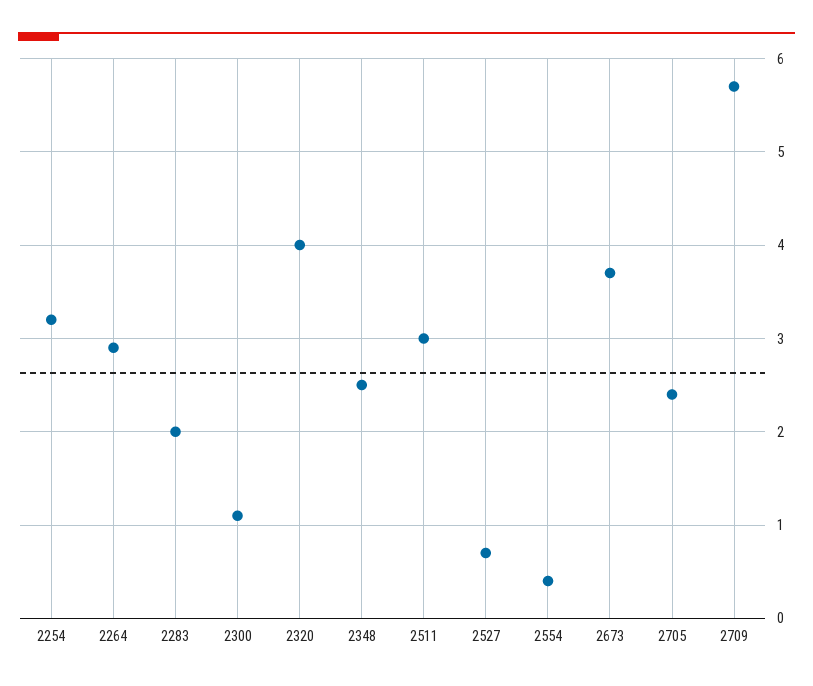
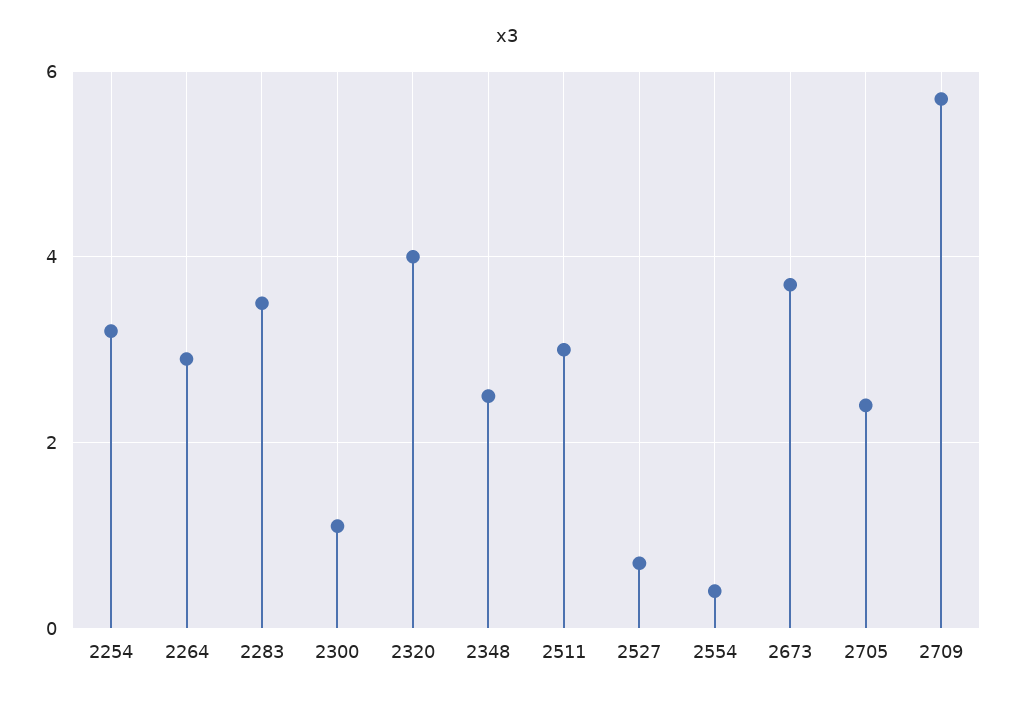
2283: 2 -> 3.5

